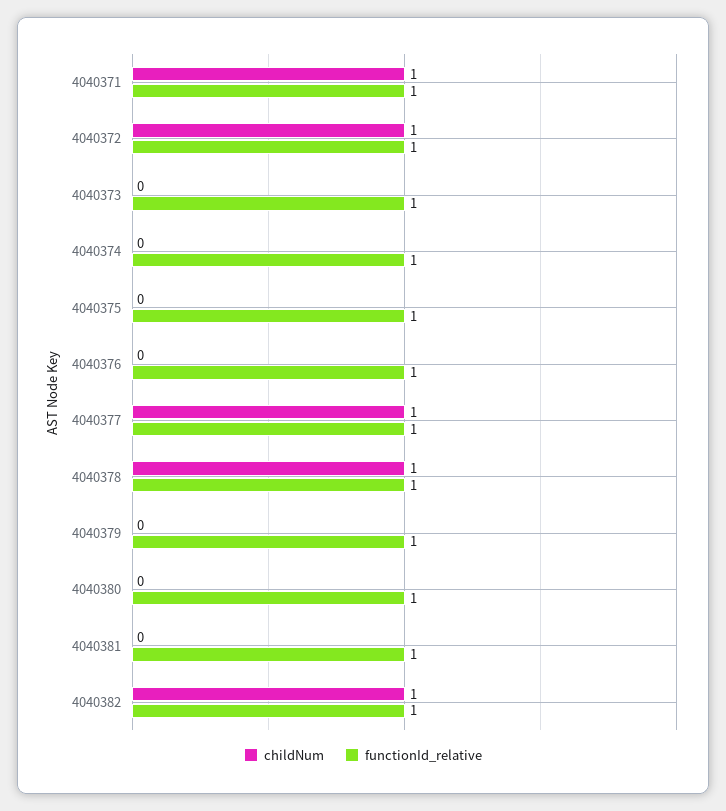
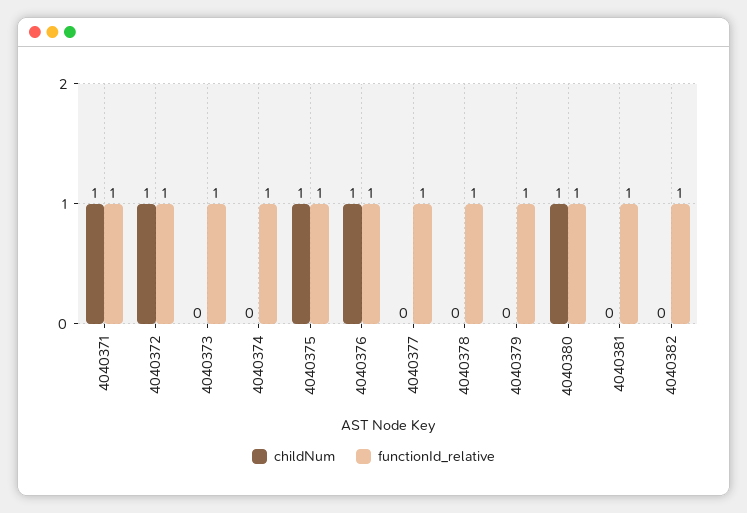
childNum, 4040375: 0 -> 1
childNum, 4040376: 0 -> 1
childNum, 4040377: 1 -> 0
childNum, 4040378: 1 -> 0
childNum, 4040380: 0 -> 1
childNum, 4040382: 1 -> 0

